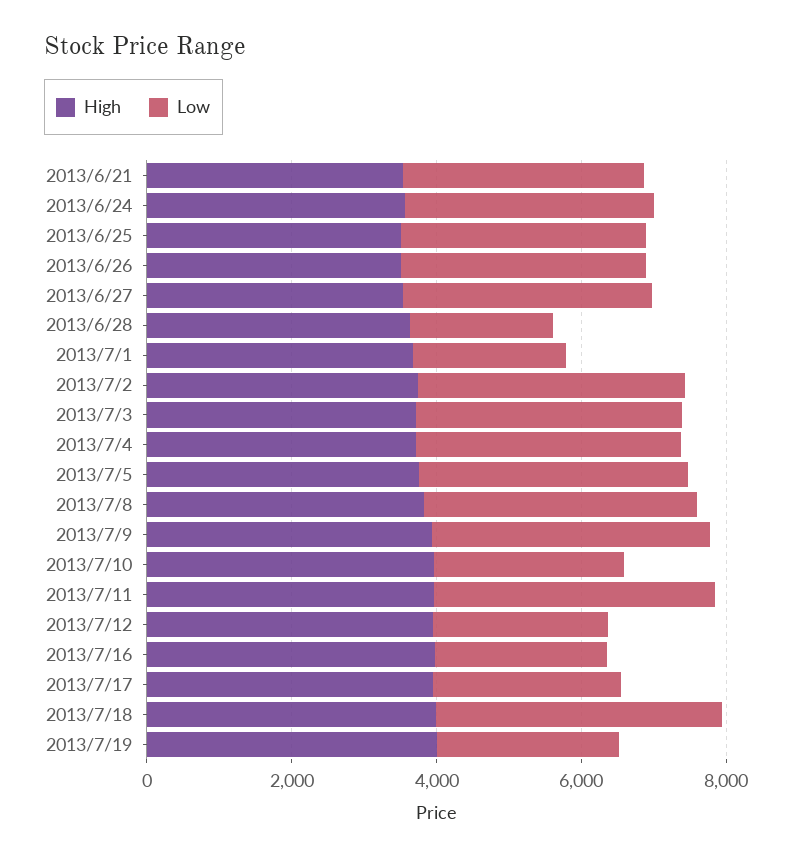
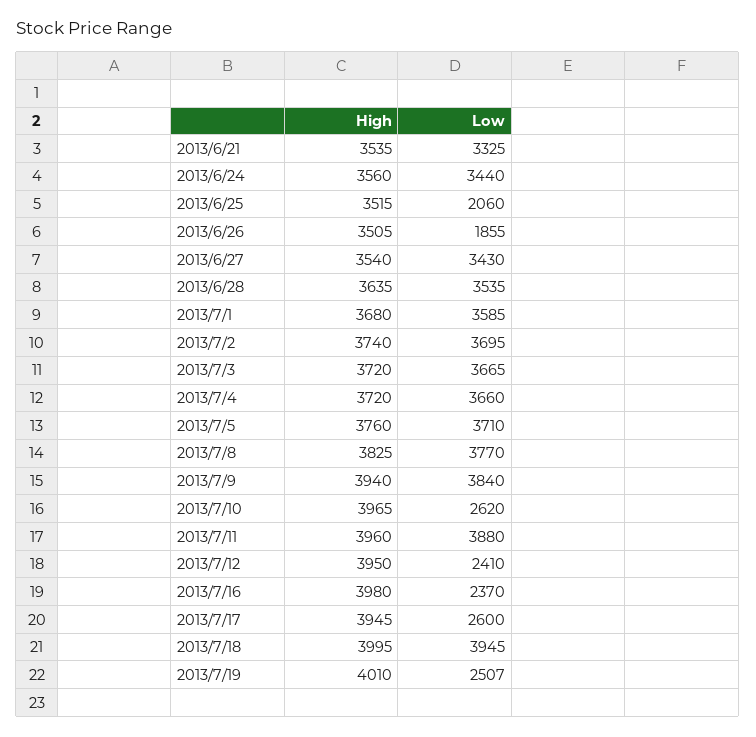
Low, 2013/6/25: 3500 -> 2060
Low, 2013/6/26: 3500 -> 1855
Low, 2013/6/28: 2000 -> 3535
Low, 2013/7/1: 2000 -> 3585

